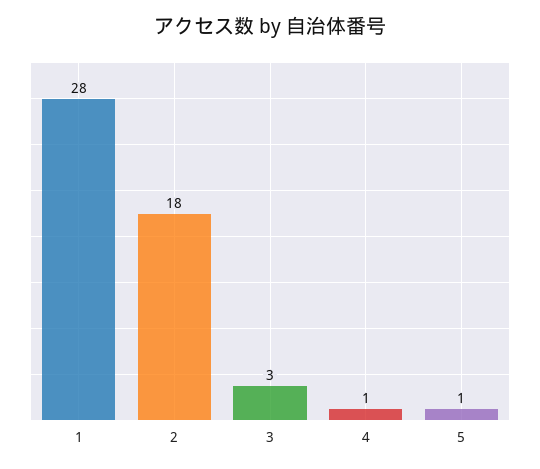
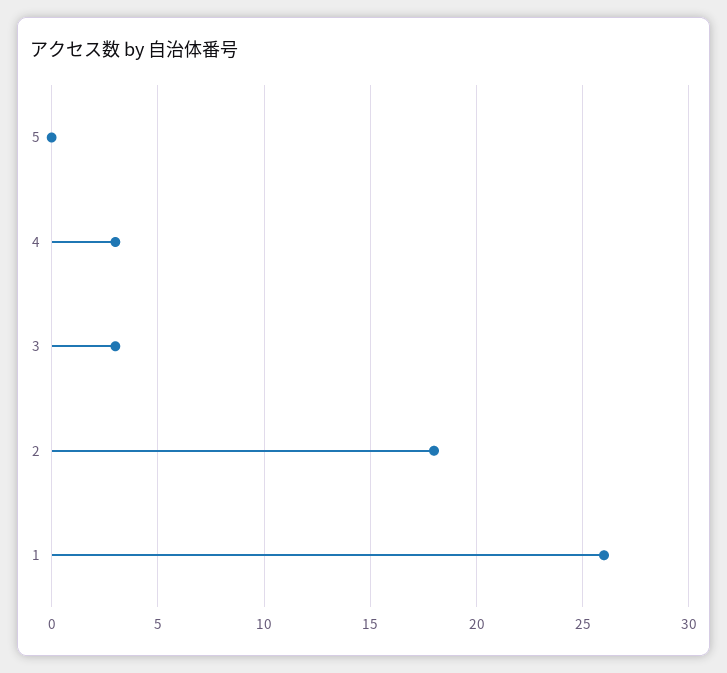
1: 28 -> 26
4: 1 -> 3
5: 1 -> 0

